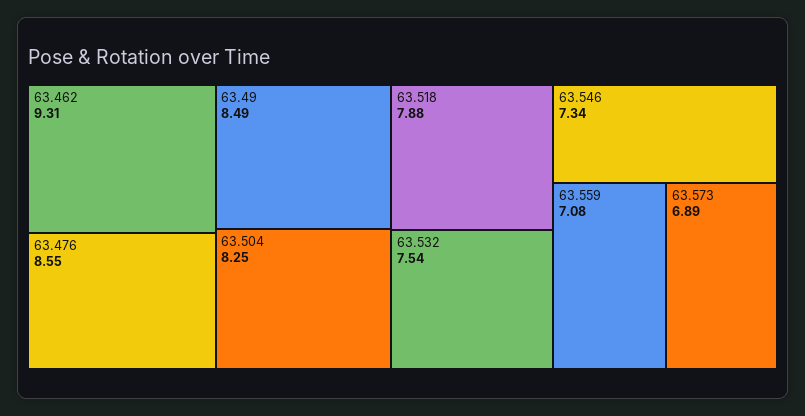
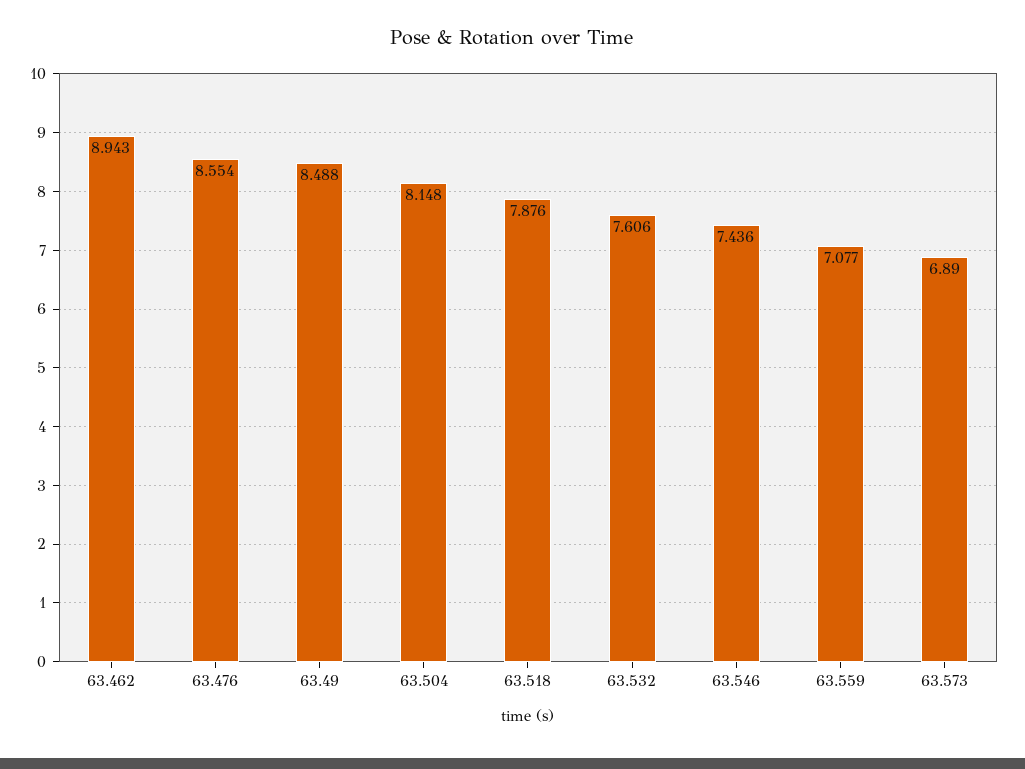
63.462: 9.31 -> 8.943
63.504: 8.25 -> 8.148
63.532: 7.54 -> 7.606
63.546: 7.34 -> 7.436

